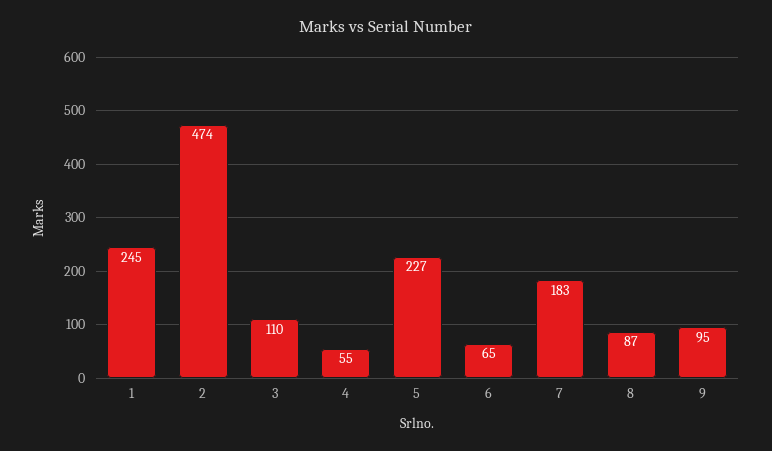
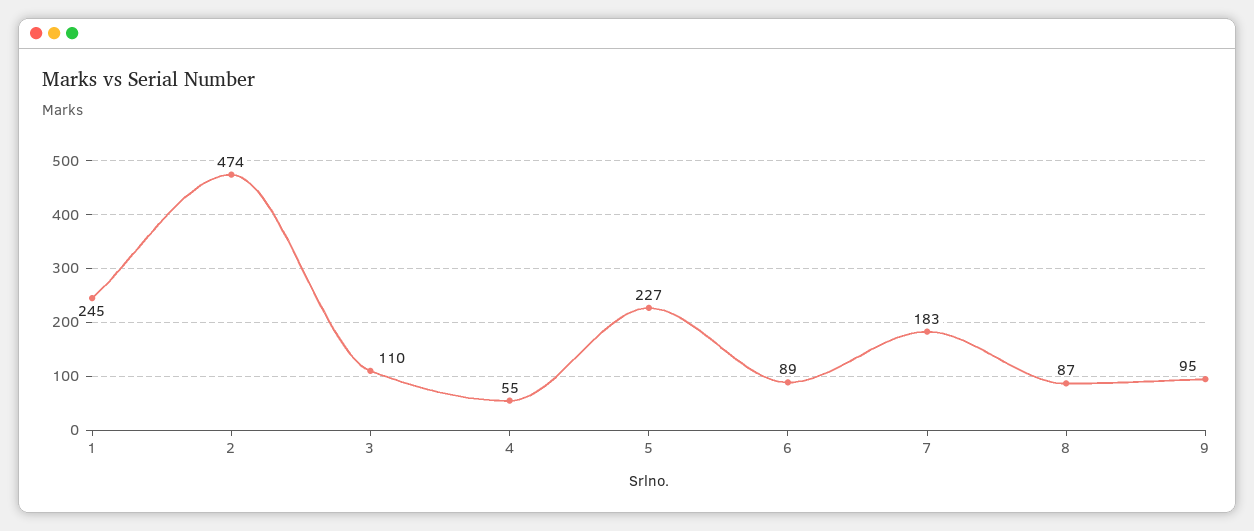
6: 65 -> 89

